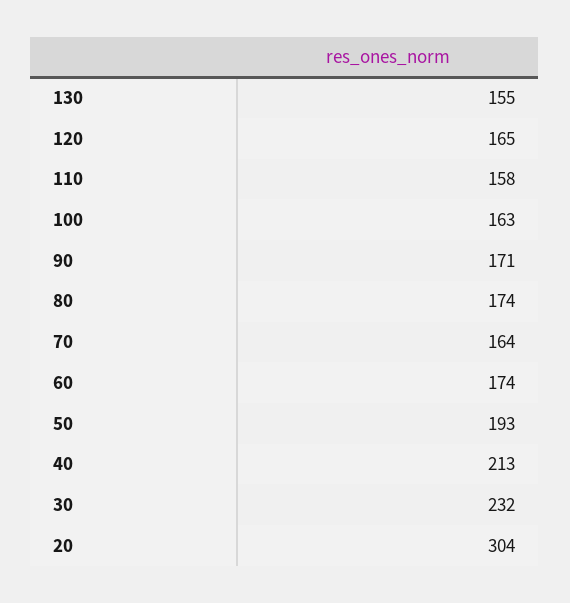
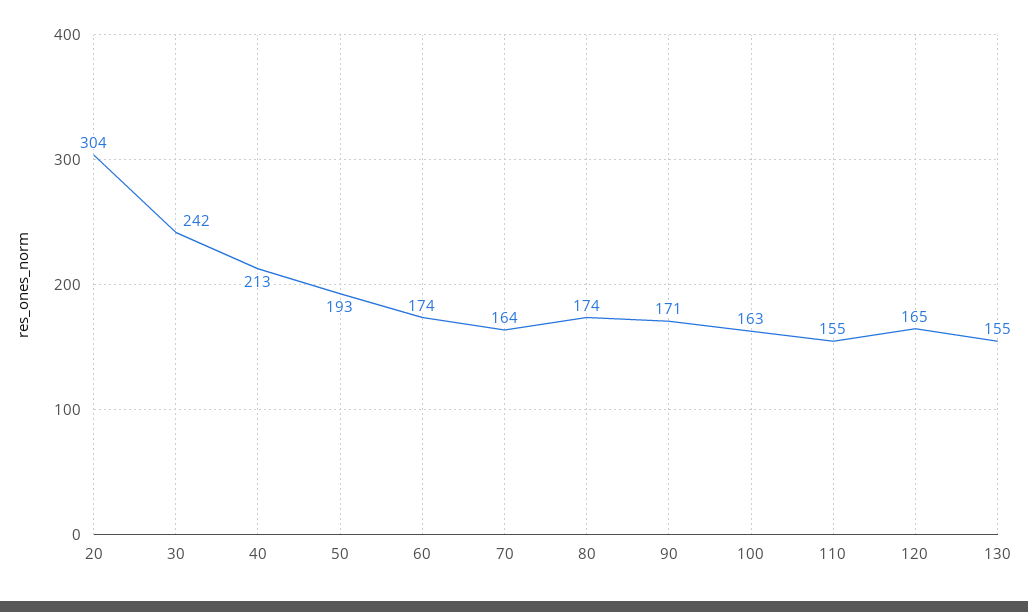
110: 158 -> 155
30: 232 -> 242

